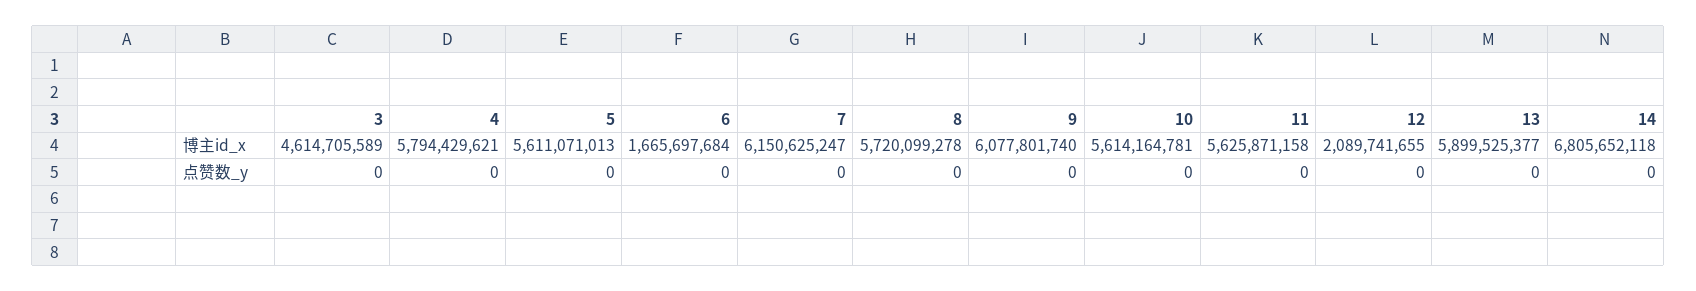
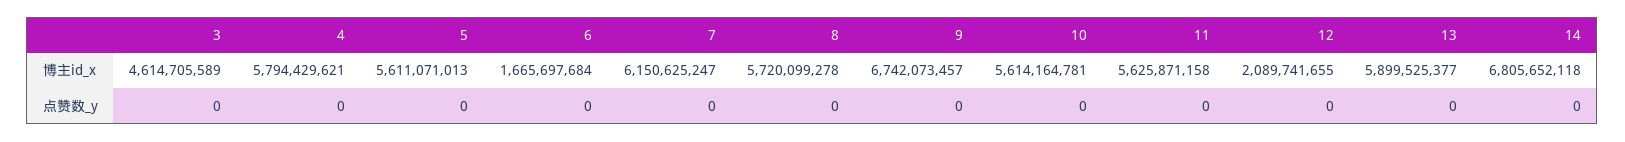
9, 博主id_x: 6077801740 -> 6742073457

